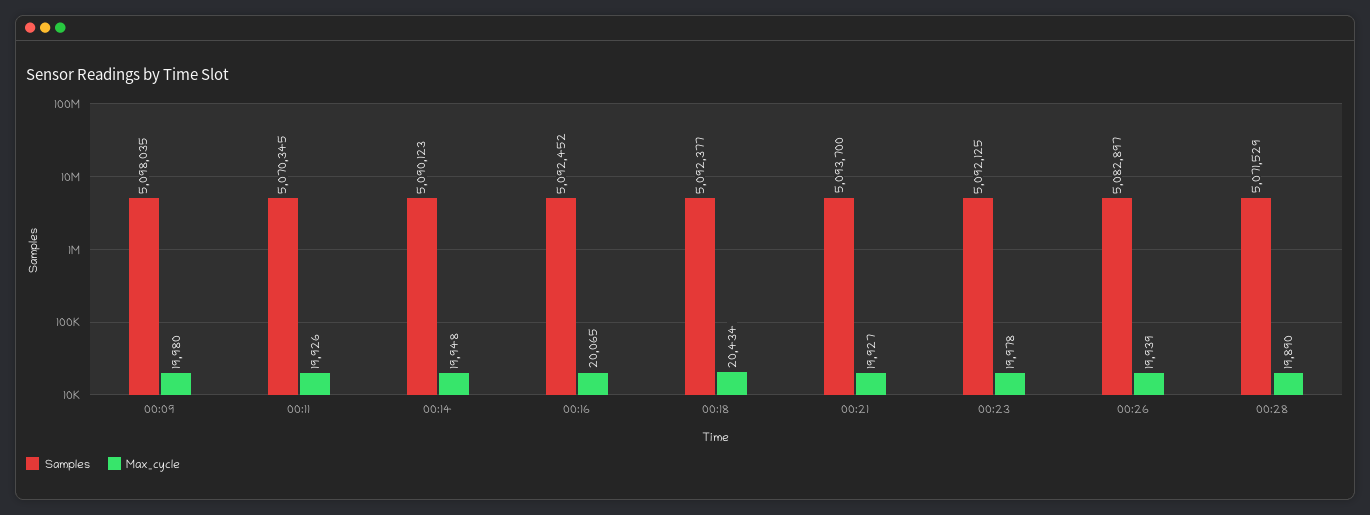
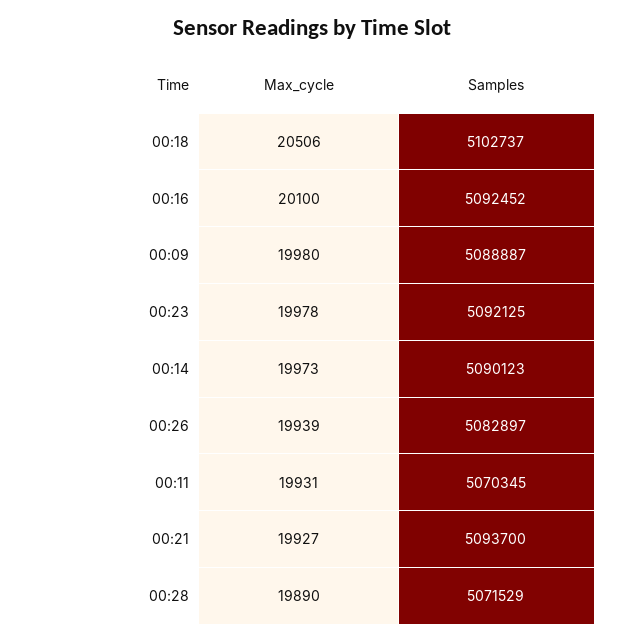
Samples, 00:09: 5098035 -> 5088887
Max_cycle, 00:11: 19926 -> 19931
Max_cycle, 00:14: 19948 -> 19973
Max_cycle, 00:16: 20065 -> 20100
Samples, 00:18: 5092377 -> 5102737
Max_cycle, 00:18: 20434 -> 20506

